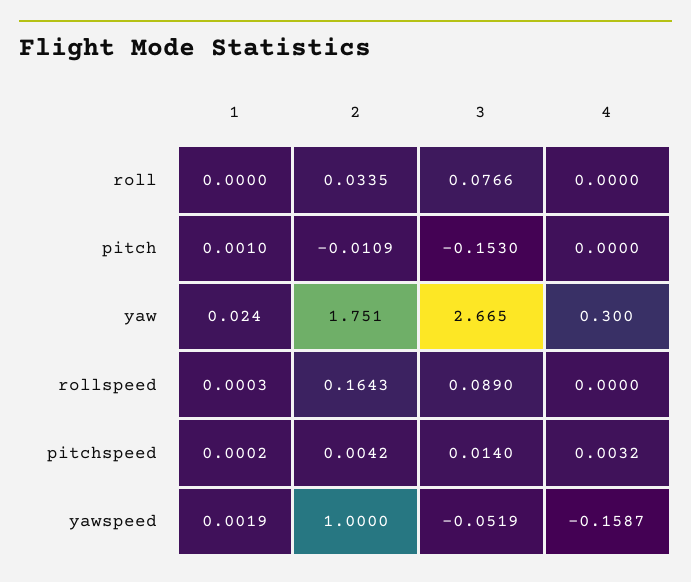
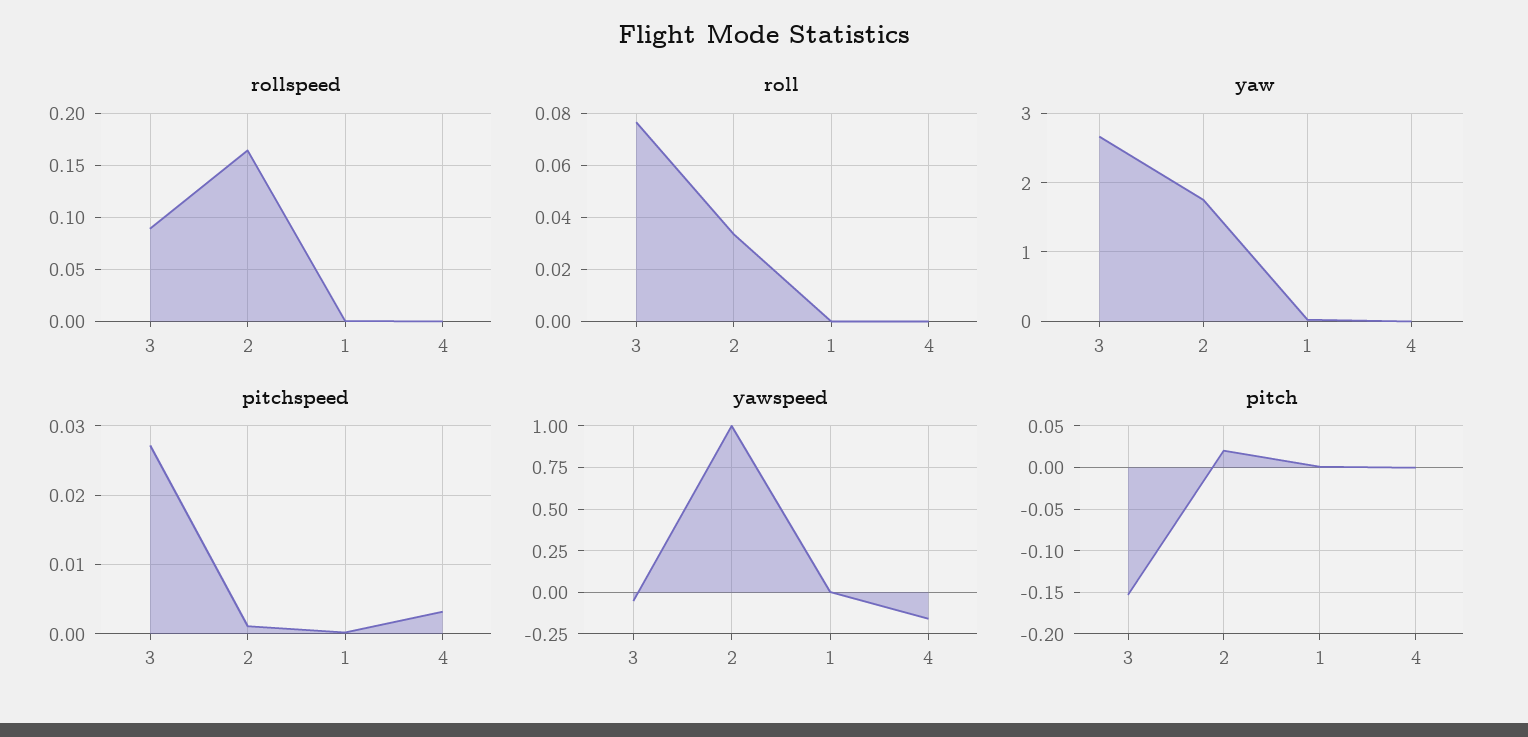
pitch, 2: -0.0109 -> 0.02
yaw, 4: 0.3 -> 0
pitchspeed, 2: 0.0042 -> 0.001
pitchspeed, 3: 0.014 -> 0.027

